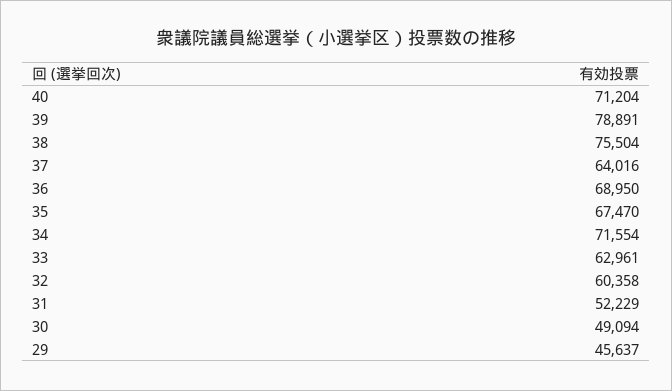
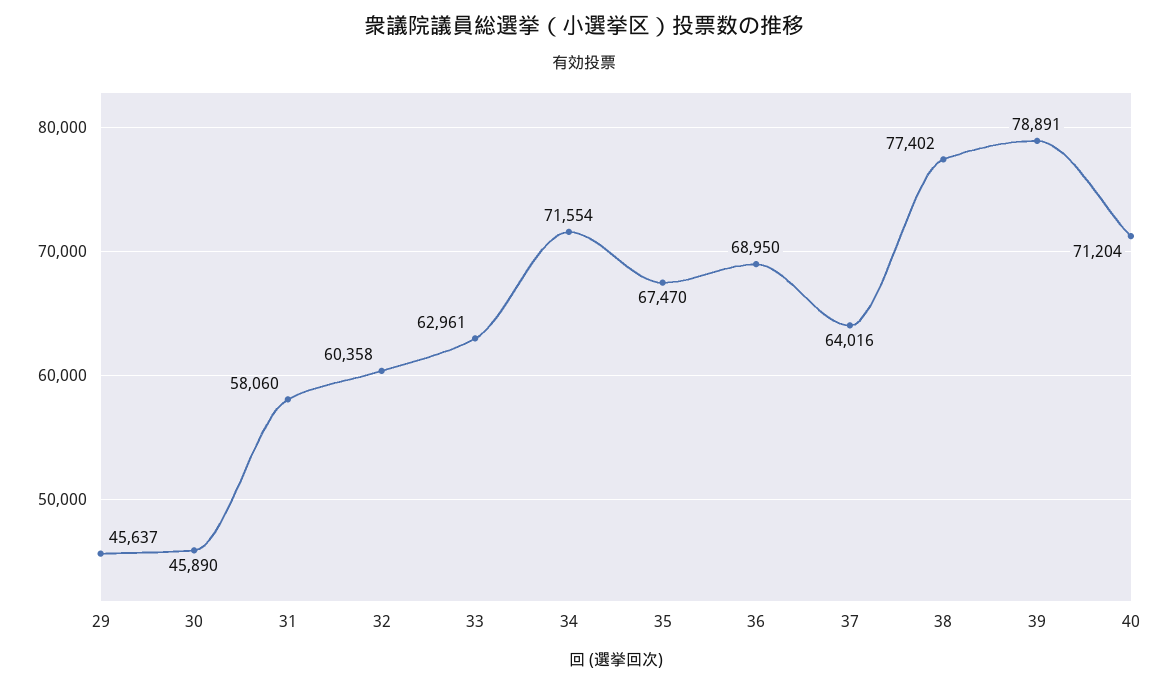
38: 75504 -> 77402
31: 52229 -> 58060
30: 49094 -> 45890

